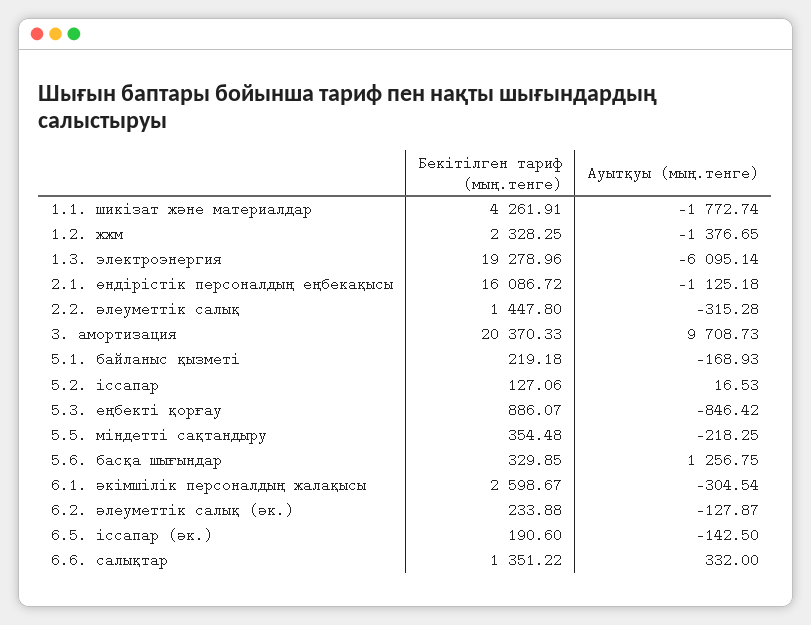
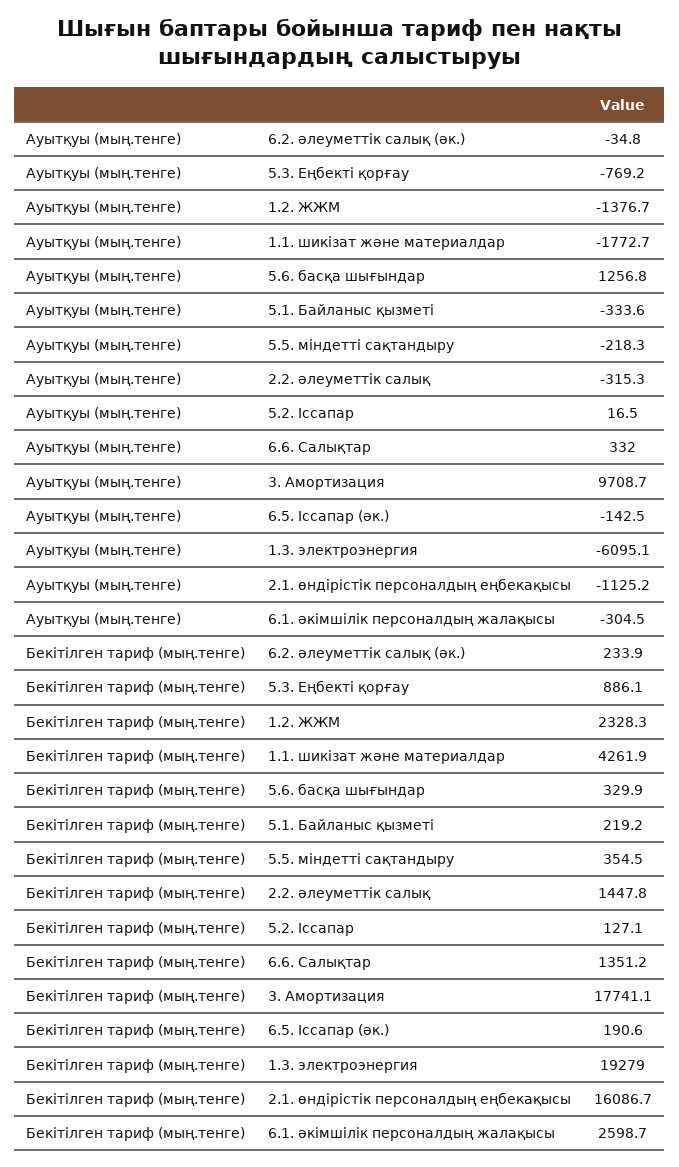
Бекітілген тариф (мың.тенге), 3. амортизация: 20370.33 -> 17741.1
Ауытқуы (мың.тенге), 5.1. байланыс қызметі: -168.93 -> -333.6
Ауытқуы (мың.тенге), 5.3. еңбекті қорғау: -846.42 -> -769.2
Ауытқуы (мың.тенге), 6.2. әлеуметтік салық (әк.): -127.87 -> -34.8

